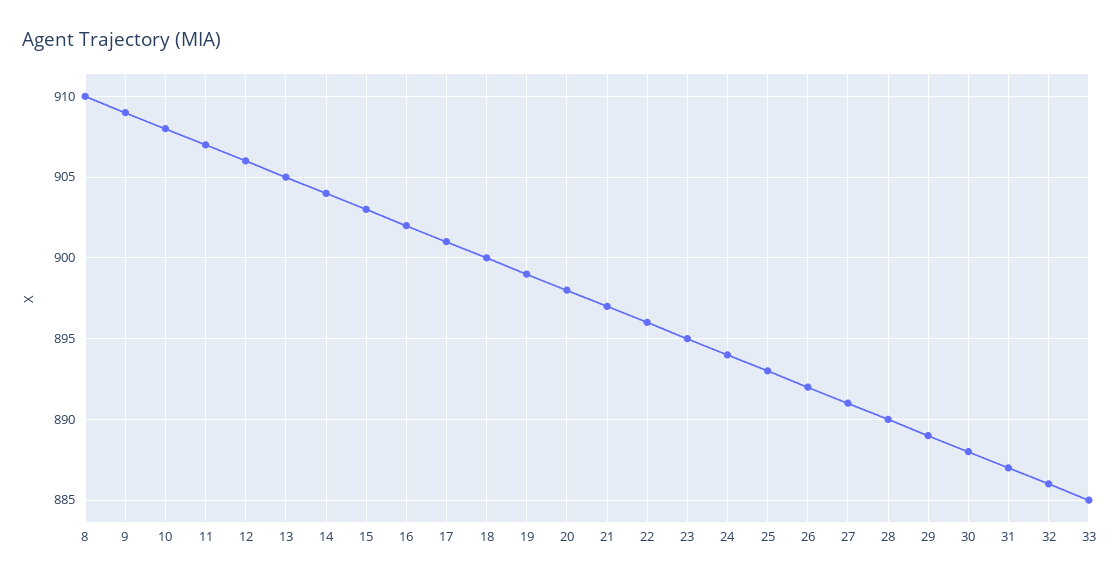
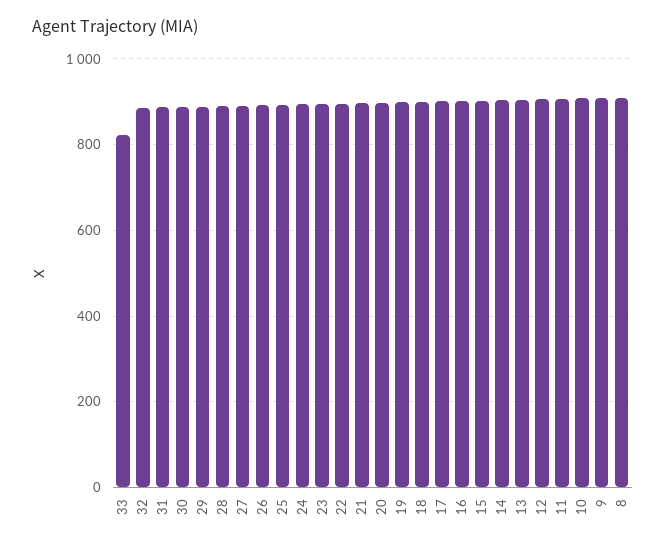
33: 885 -> 820

